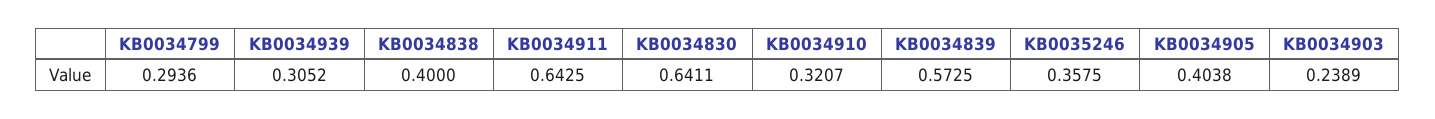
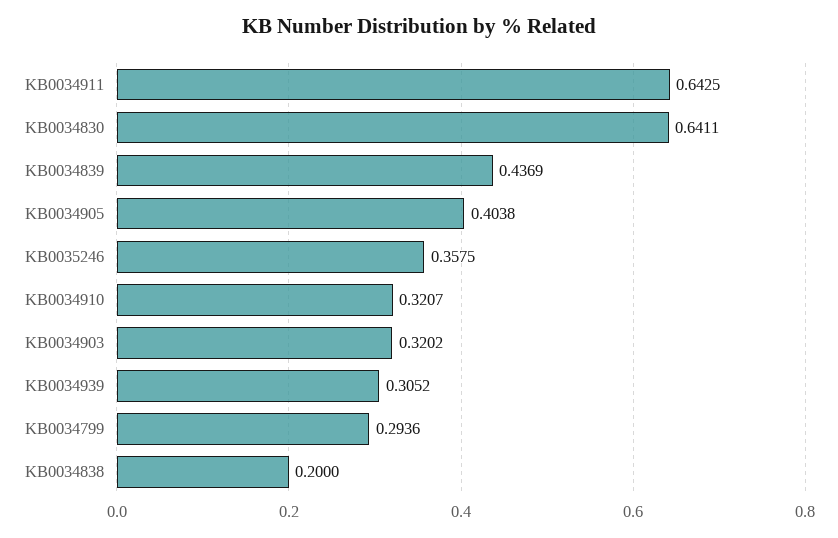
KB0034838: 0.4 -> 0.2
KB0034839: 0.5725 -> 0.4369
KB0034903: 0.2389 -> 0.3202

